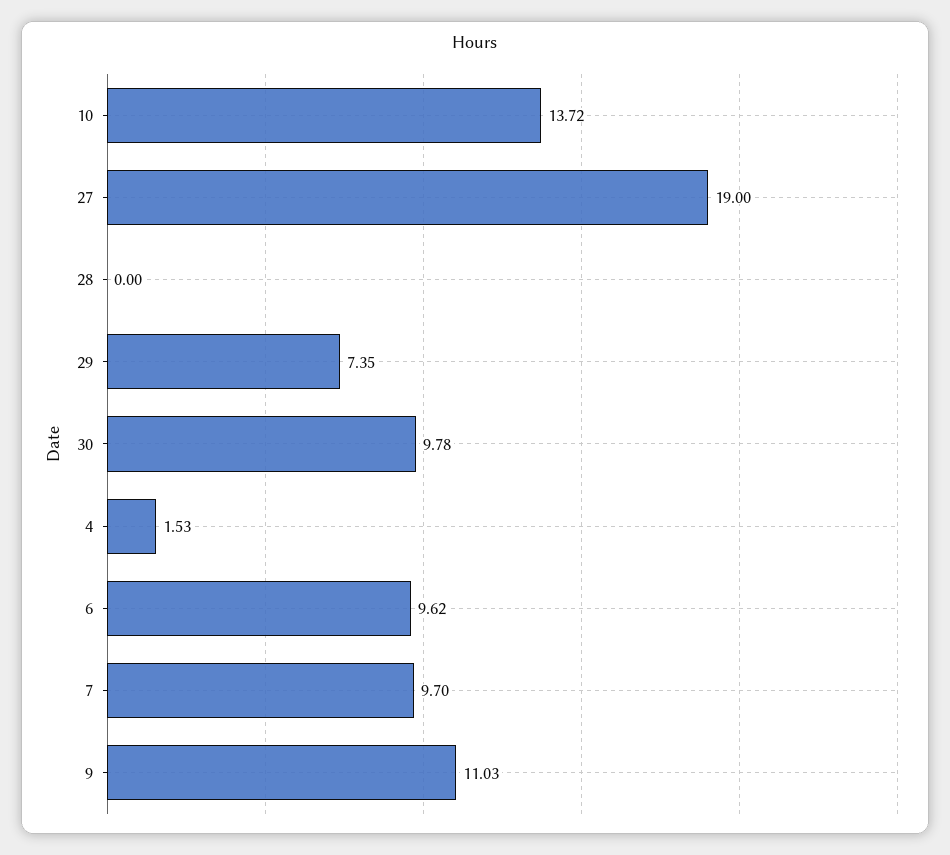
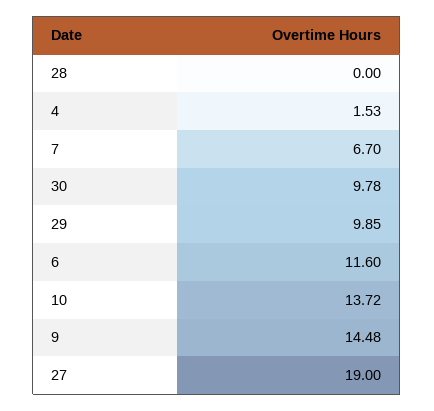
29: 7.35 -> 9.85
6: 9.62 -> 11.6
7: 9.7 -> 6.7
9: 11.03 -> 14.48

